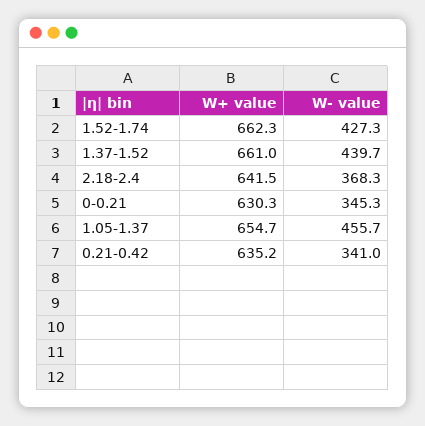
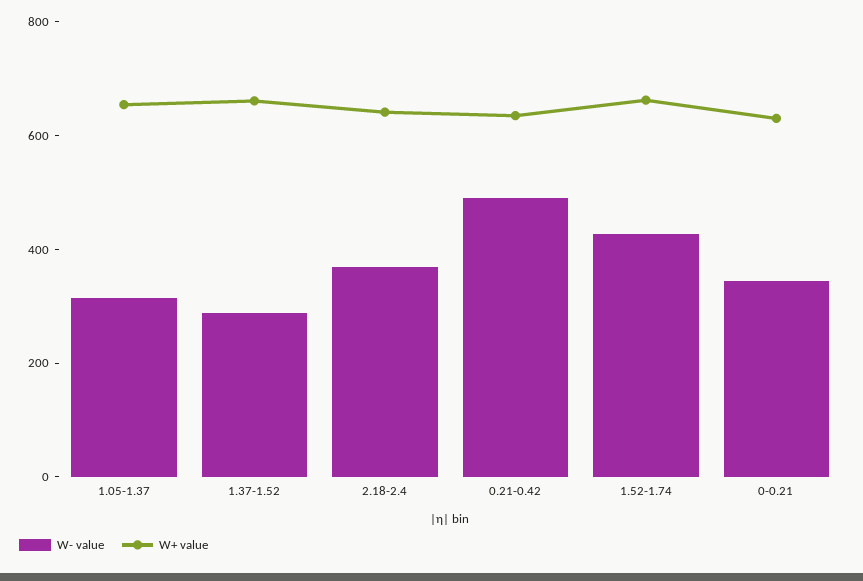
W- value, 1.37-1.52: 439.7 -> 300
W- value, 1.05-1.37: 455.7 -> 300
W- value, 0.21-0.42: 341 -> 500

